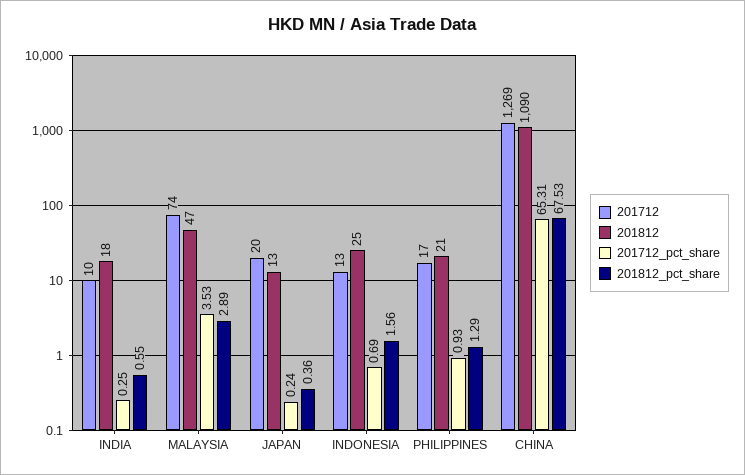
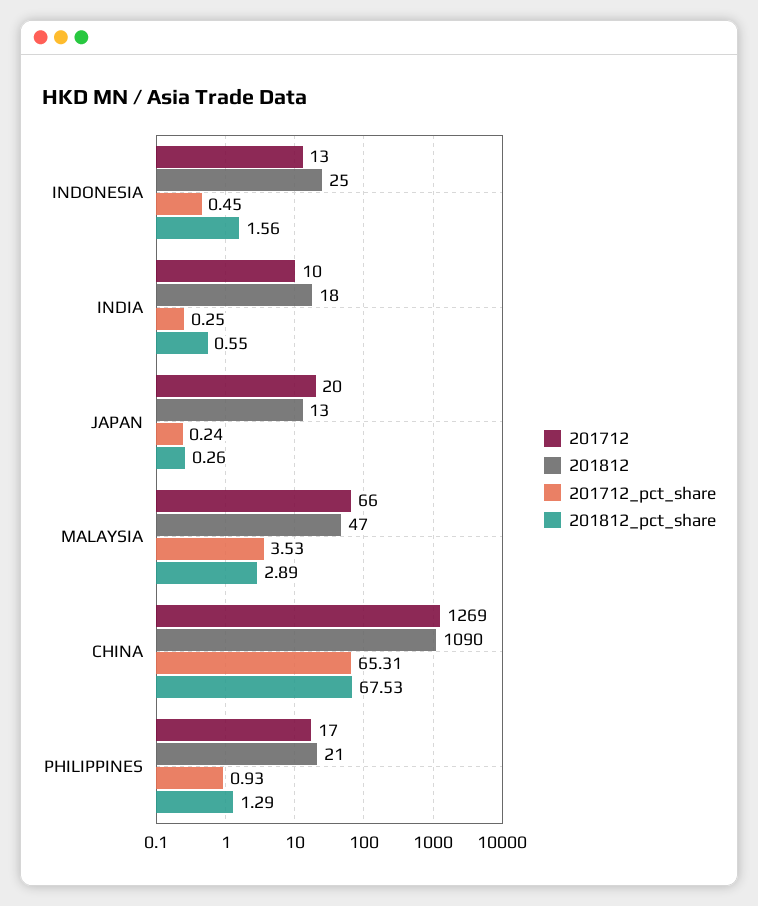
201712, MALAYSIA: 74 -> 66
201812_pct_share, JAPAN: 0.36 -> 0.26
201712_pct_share, INDONESIA: 0.69 -> 0.45

